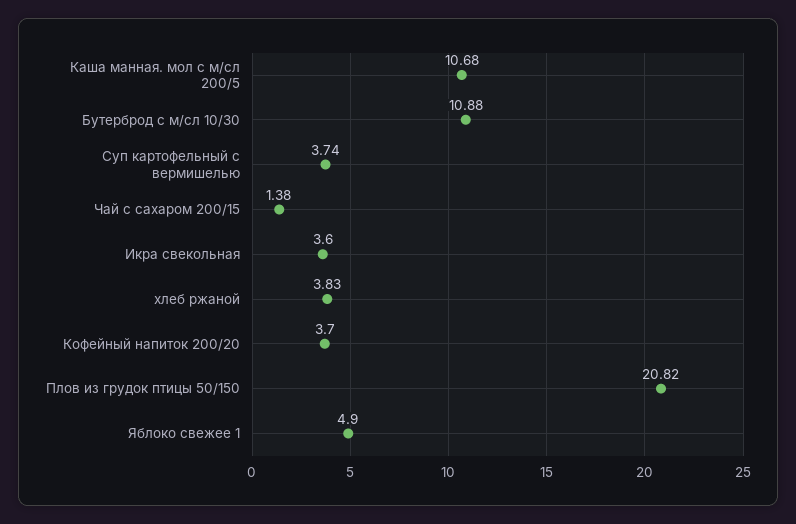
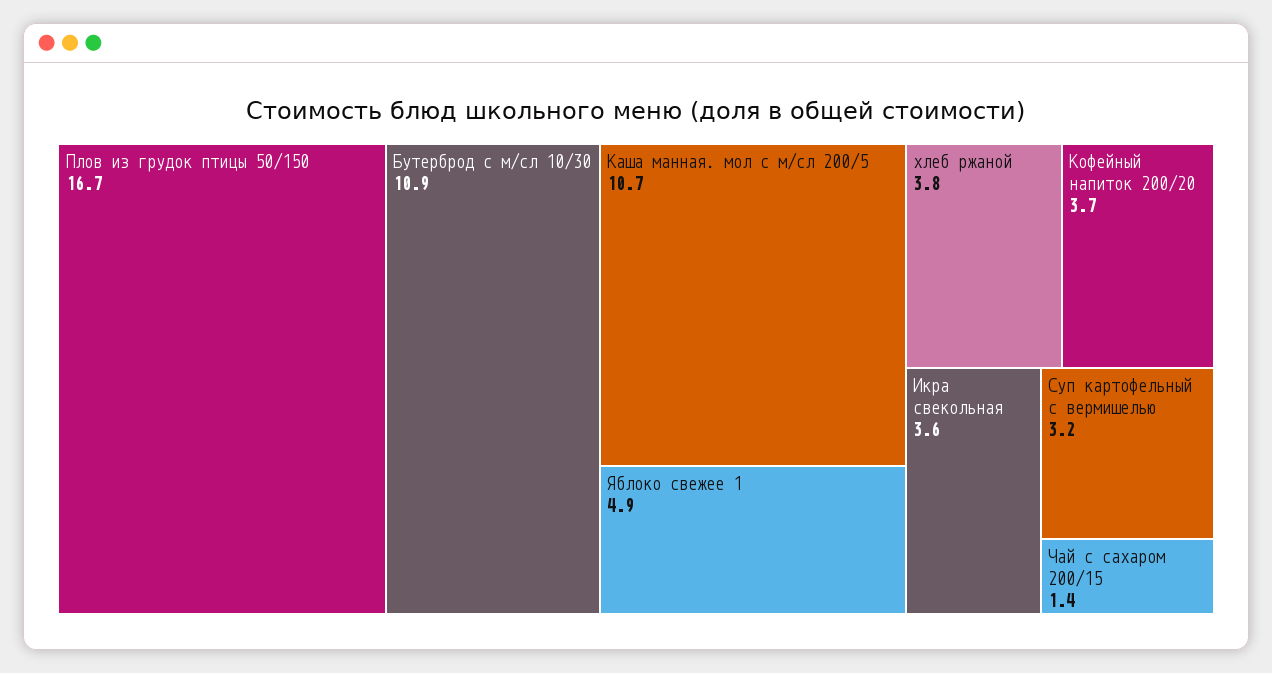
Суп картофельный с вермишелью: 3.74 -> 3.2
Плов из грудок птицы 50/150: 20.82 -> 16.7

